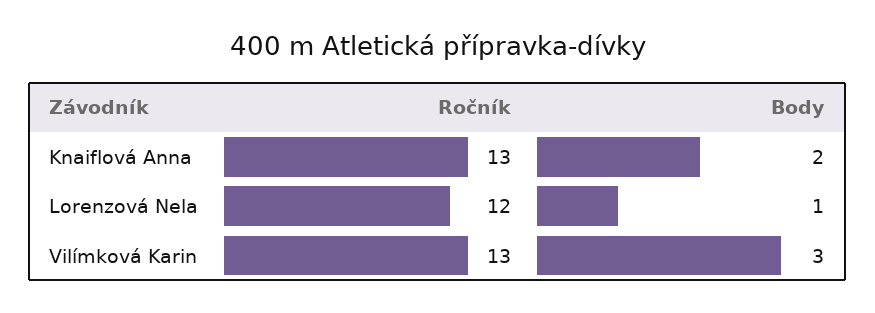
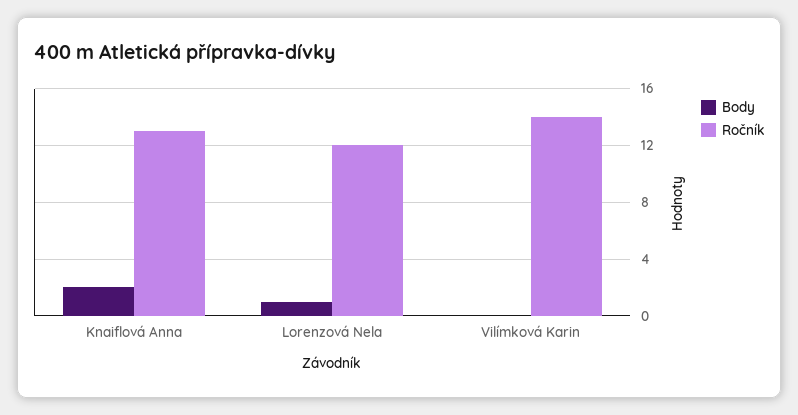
Ročník, Vilímková Karin: 13 -> 14
Body, Vilímková Karin: 3 -> 0

